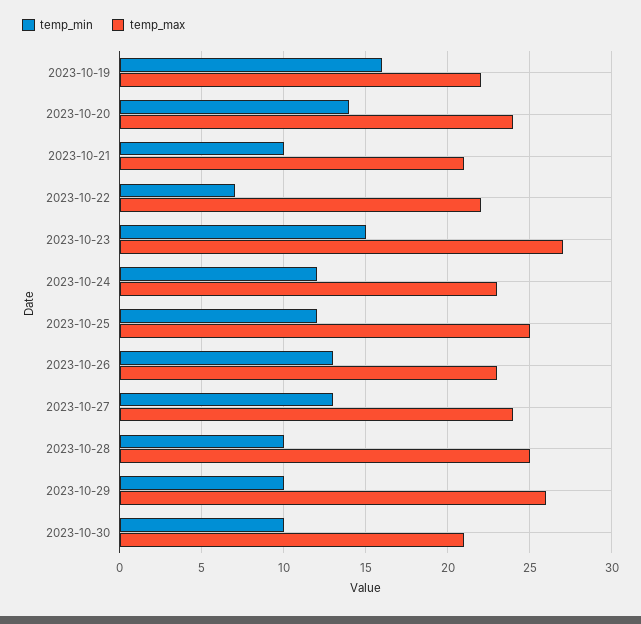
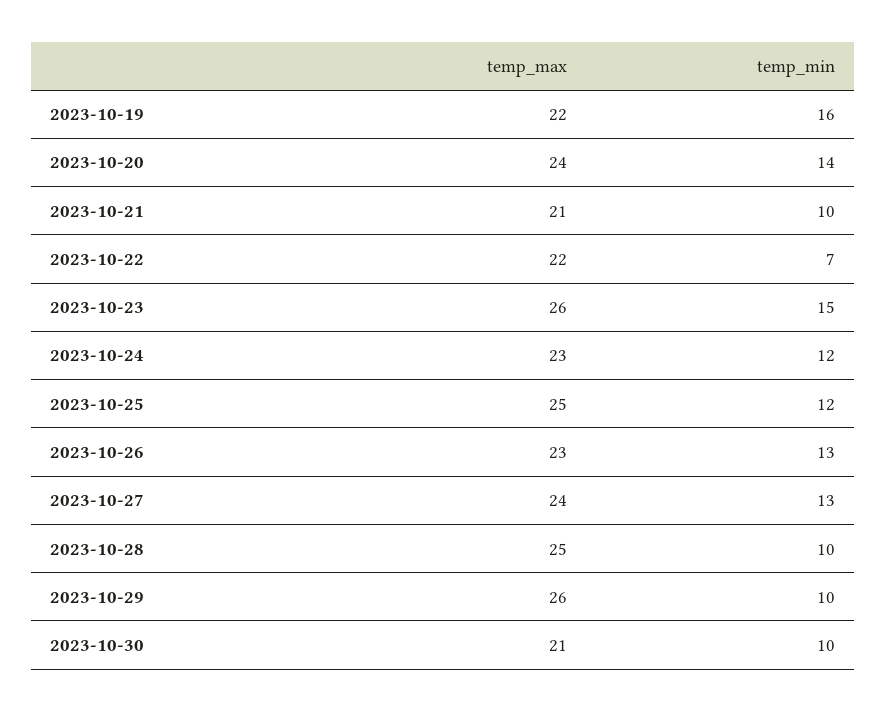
temp_max, 2023-10-23: 27 -> 26

